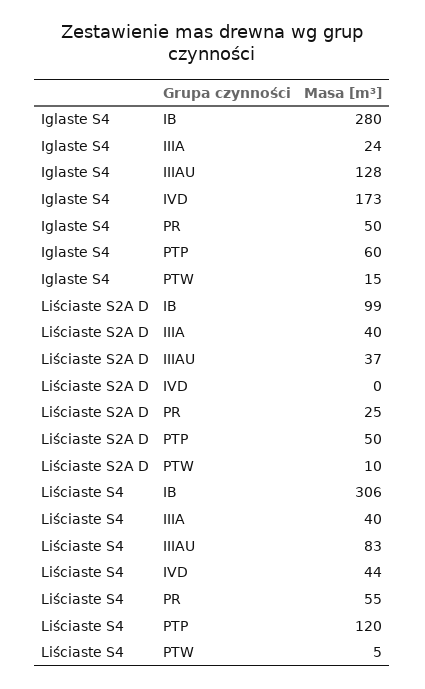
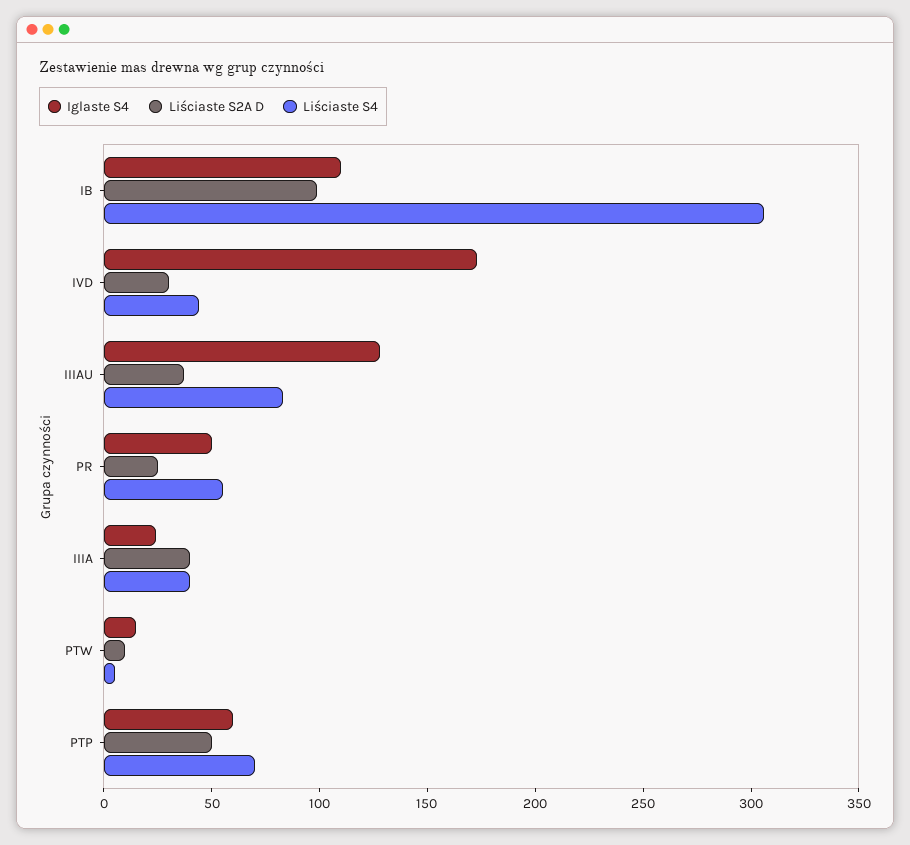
Iglaste S4, IB: 280 -> 110
Liściaste S2A D, IVD: 0 -> 30
Liściaste S4, PTP: 120 -> 70

